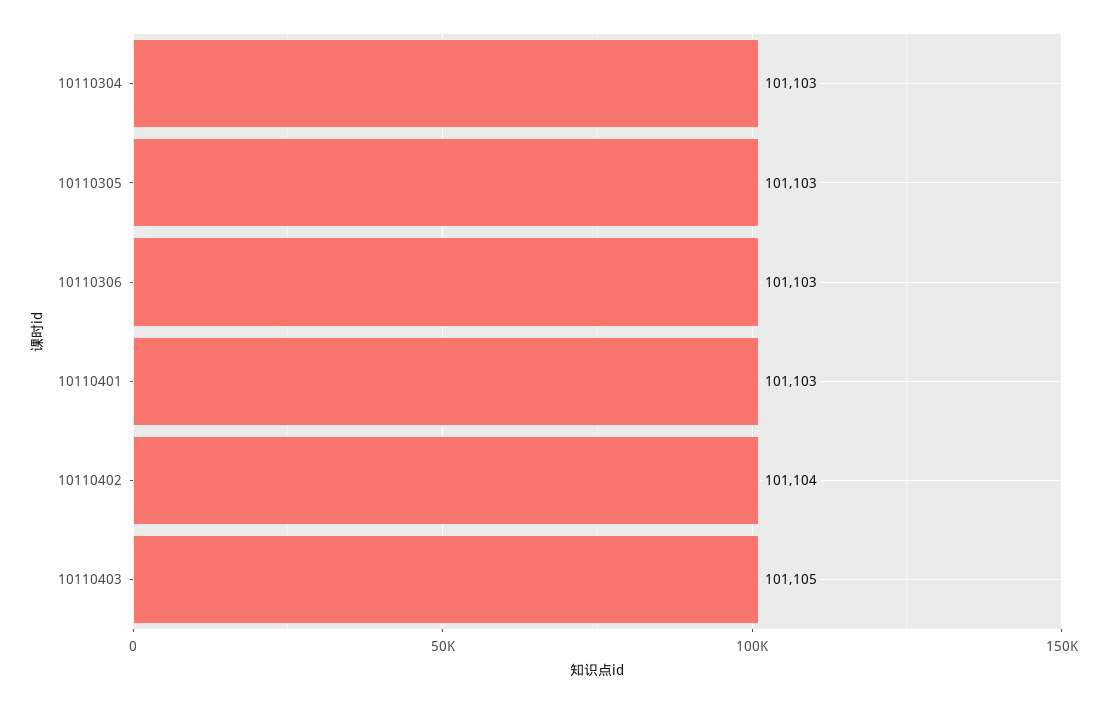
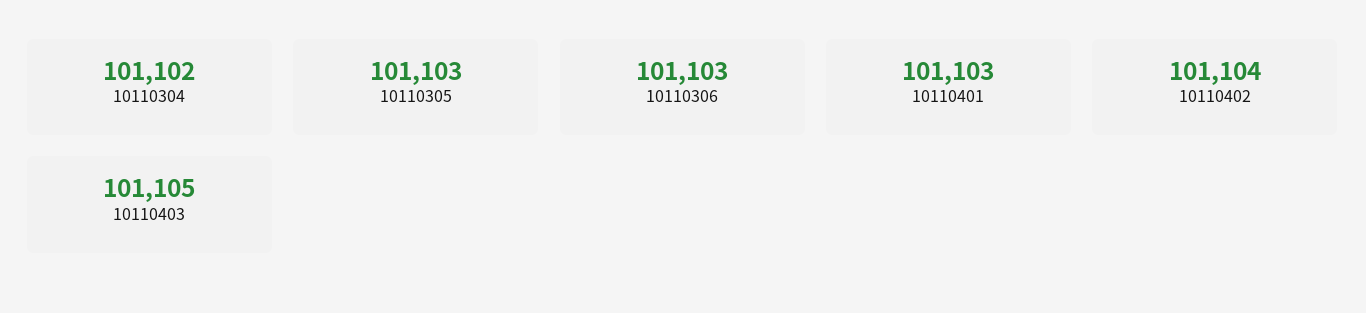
10110304: 101103 -> 101102

